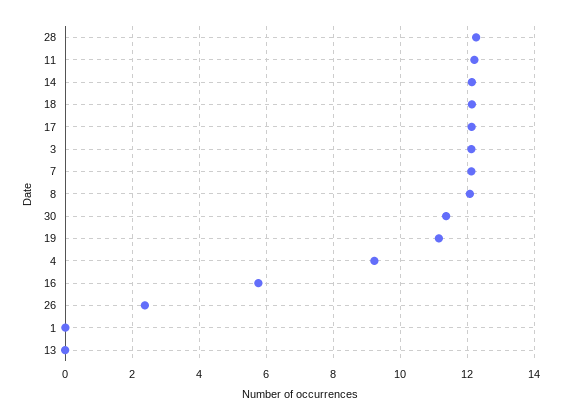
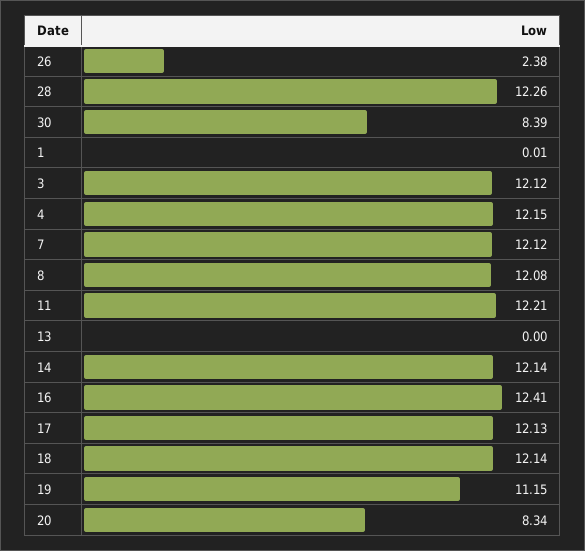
30: 11.4 -> 8.39
4: 9.2 -> 12.15
16: 5.8 -> 12.41
20: none -> 8.34

